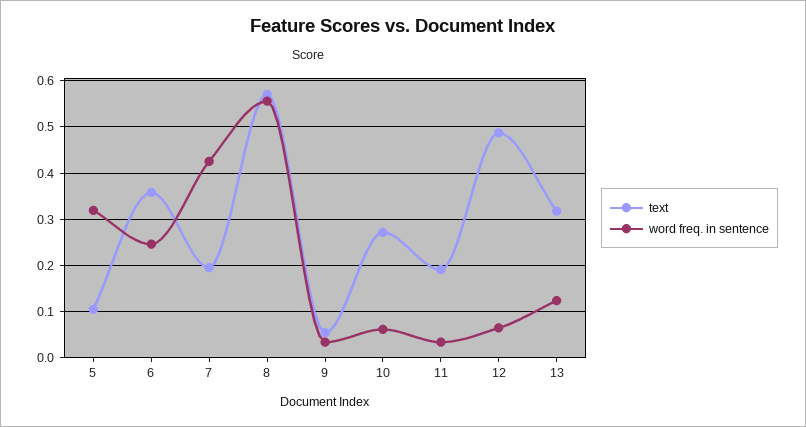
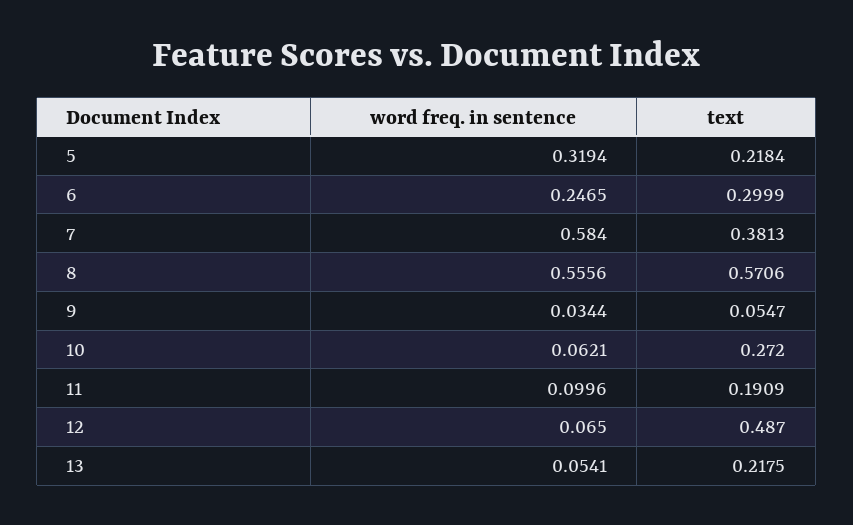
text, 5: 0.1 -> 0.2184
text, 6: 0.36 -> 0.2999
text, 7: 0.2 -> 0.3813
word freq. in sentence, 7: 0.42 -> 0.584
word freq. in sentence, 11: 0.04 -> 0.0996
text, 13: 0.32 -> 0.2175
word freq. in sentence, 13: 0.12 -> 0.0541

